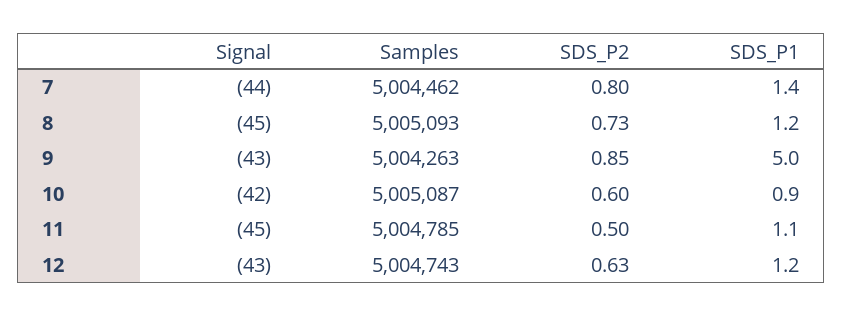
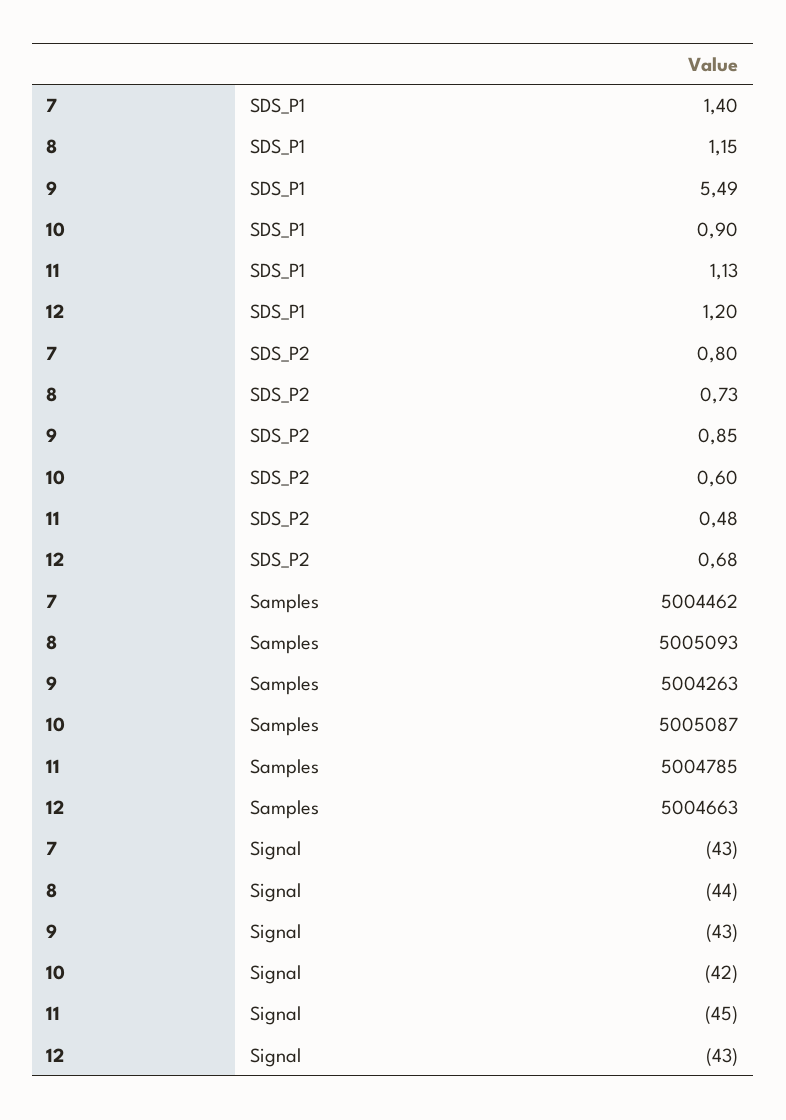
Signal, 7: -44 -> -43
Signal, 8: -45 -> -44
SDS_P1, 9: 5 -> 5.49
SDS_P2, 11: 0.5 -> 0.48
Samples, 12: 5004743 -> 5004663
SDS_P2, 12: 0.63 -> 0.68

